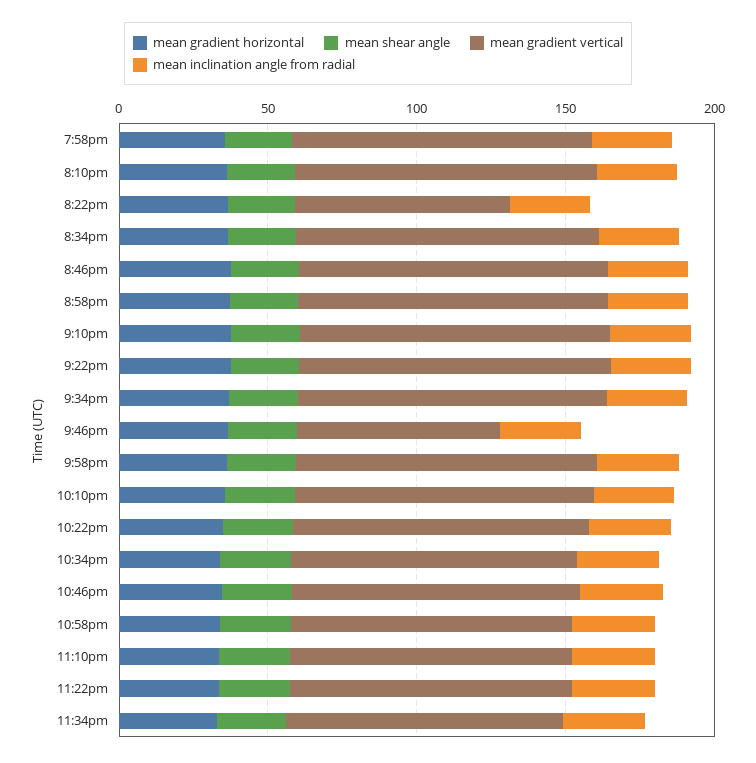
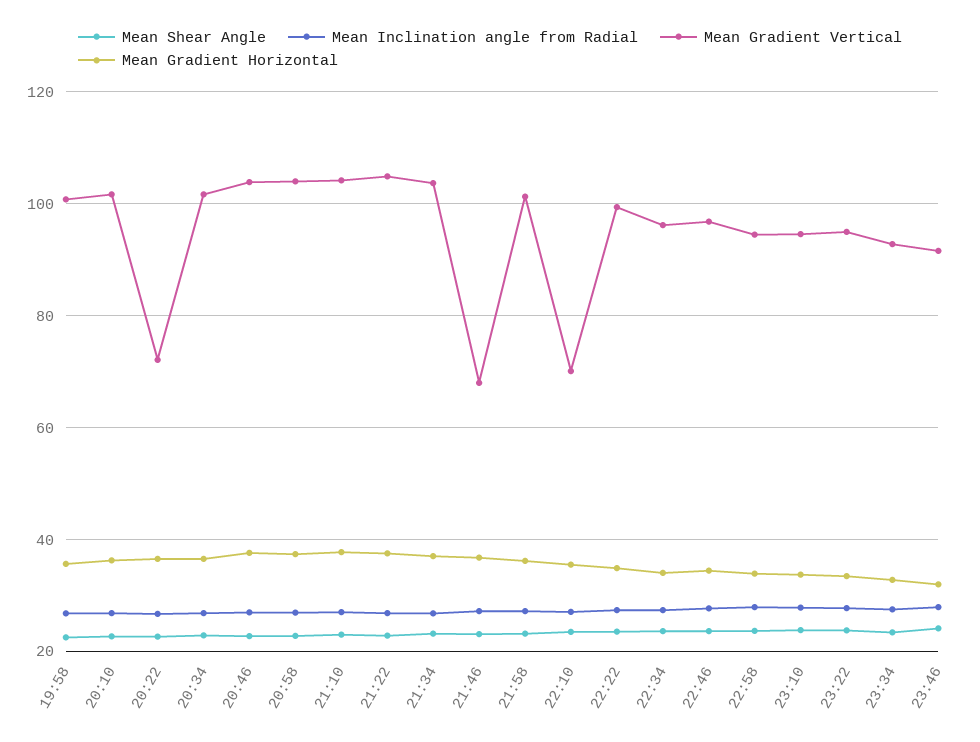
mean gradient vertical, 10:10pm: 100 -> 70
mean shear angle, 23:46: none -> 24
mean inclination angle from radial, 23:46: none -> 28
mean gradient vertical, 23:46: none -> 92
mean gradient horizontal, 23:46: none -> 32

